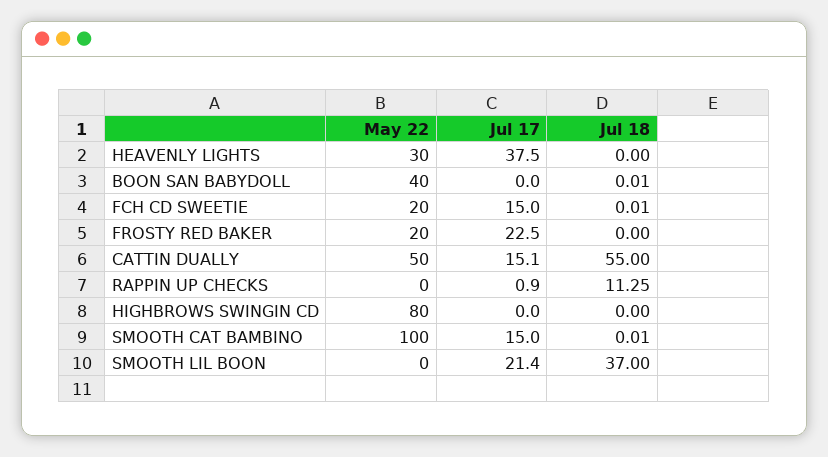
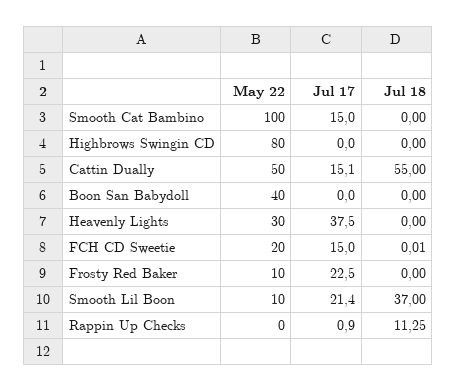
Jul 18, BOON SAN BABYDOLL: 0.01 -> 0
May 22, FROSTY RED BAKER: 20 -> 10
Jul 18, SMOOTH CAT BAMBINO: 0.01 -> 0
May 22, SMOOTH LIL BOON: 0 -> 10

